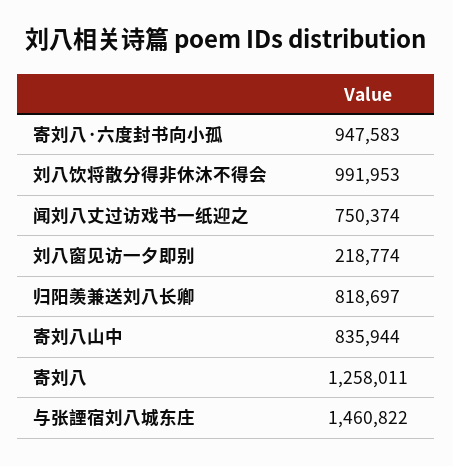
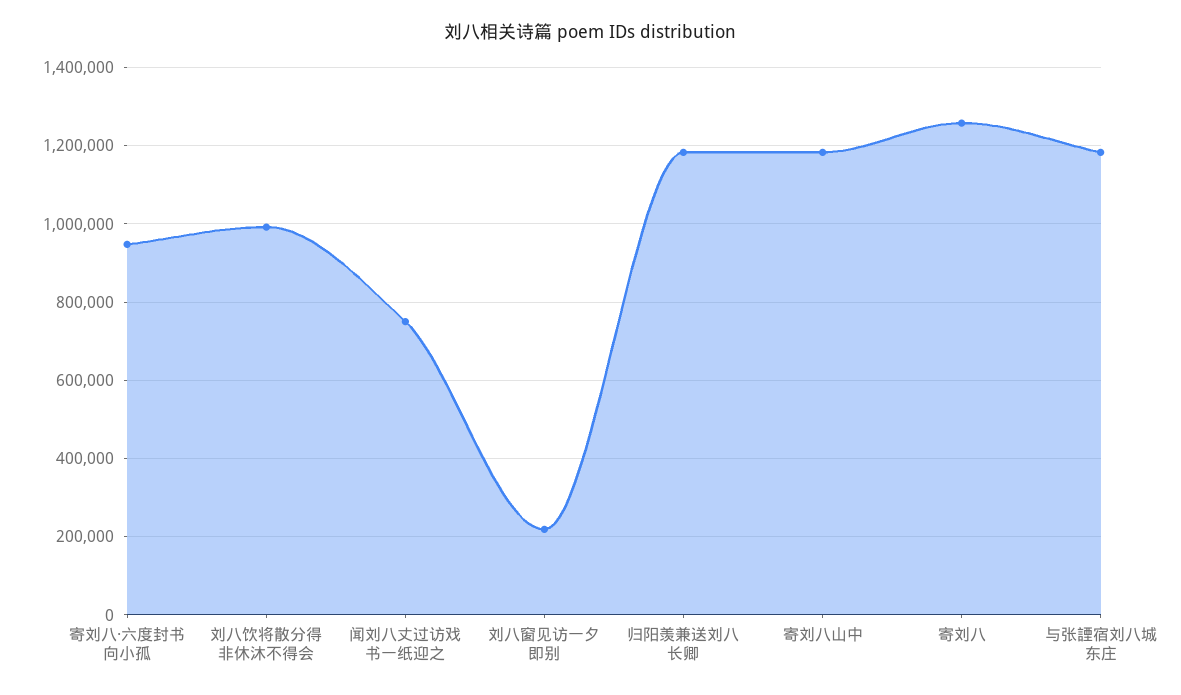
归阳羡兼送刘八长卿: 818697 -> 1180000
寄刘八山中: 835944 -> 1180000
与张諲宿刘八城东庄: 1460822 -> 1180000

